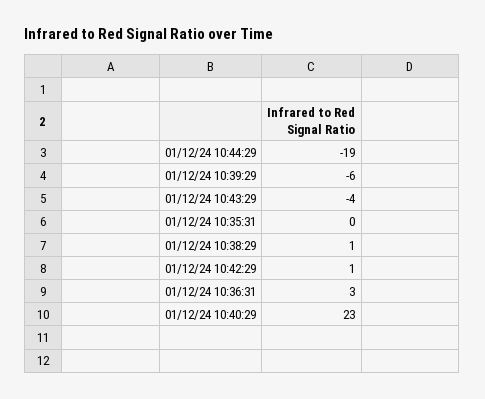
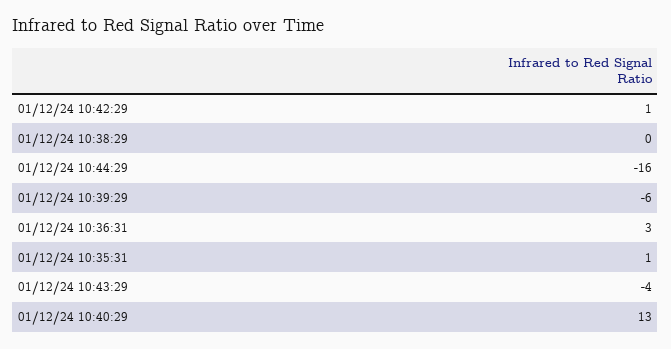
01/12/24 10:44:29: -19 -> -16
01/12/24 10:35:31: 0 -> 1
01/12/24 10:38:29: 1 -> 0
01/12/24 10:40:29: 23 -> 13

